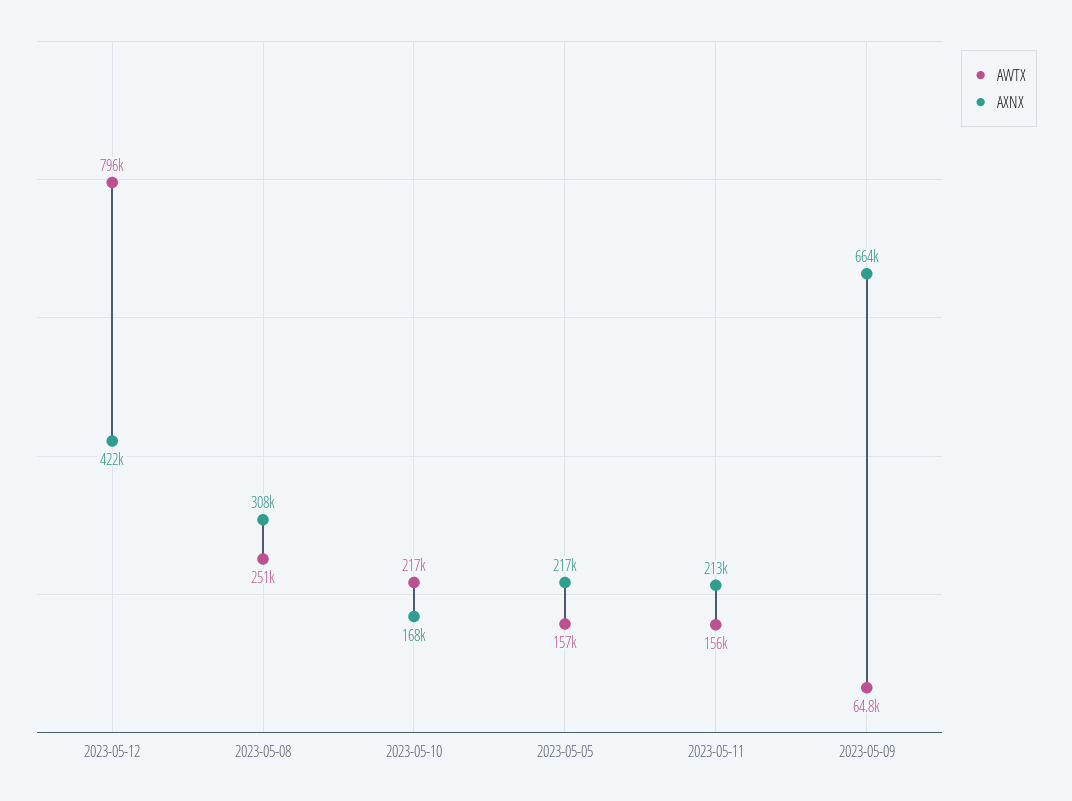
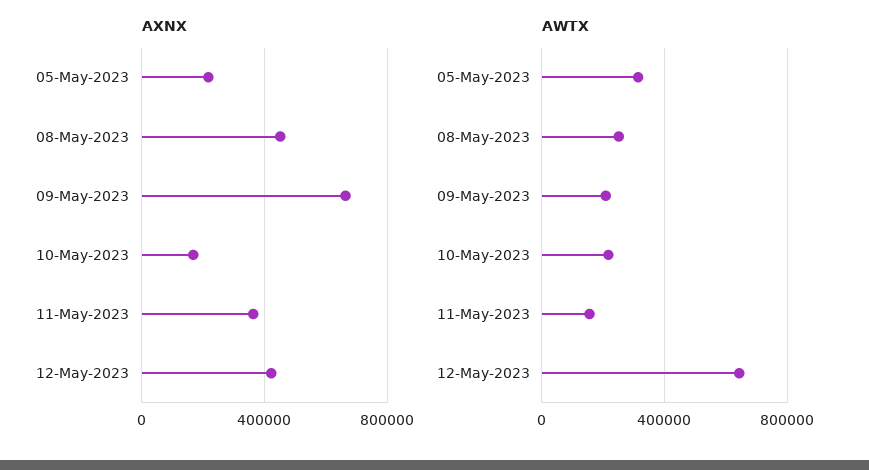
AWTX, 2023-05-12: 796000 -> 650000
AXNX, 2023-05-08: 308000 -> 450000
AWTX, 2023-05-05: 157000 -> 300000
AXNX, 2023-05-11: 213000 -> 350000
AWTX, 2023-05-09: 64800 -> 200000

